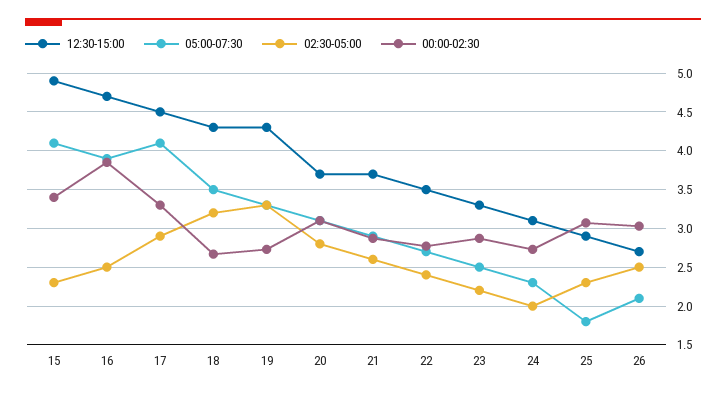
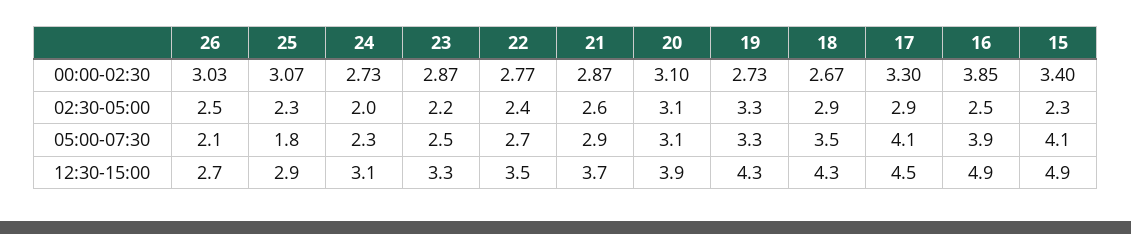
12:30-15:00, 16: 4.7 -> 4.9
02:30-05:00, 18: 3.2 -> 2.9
12:30-15:00, 20: 3.7 -> 3.9
02:30-05:00, 20: 2.8 -> 3.1

